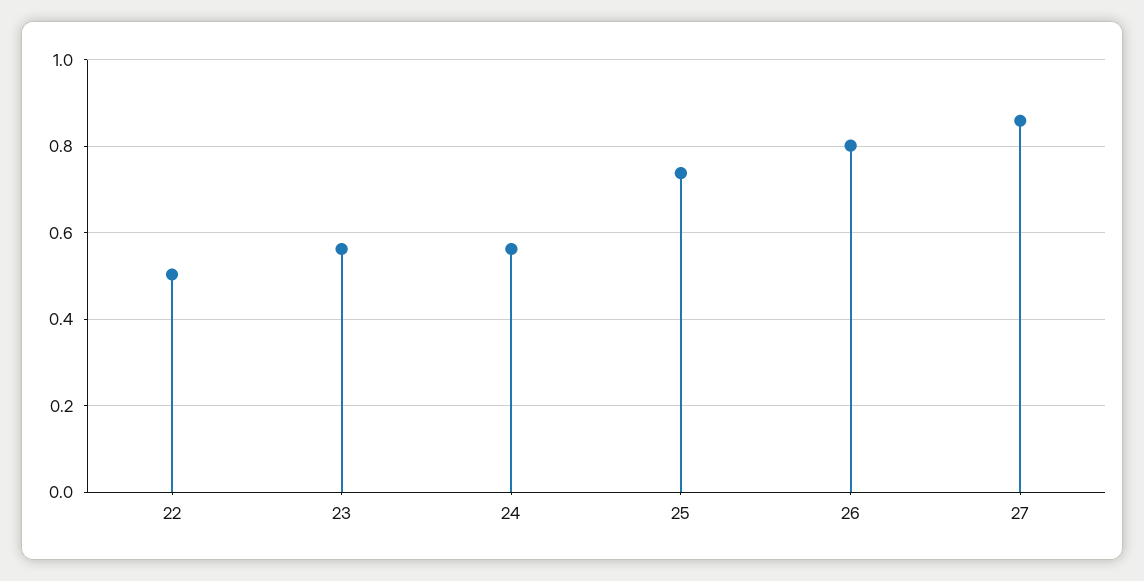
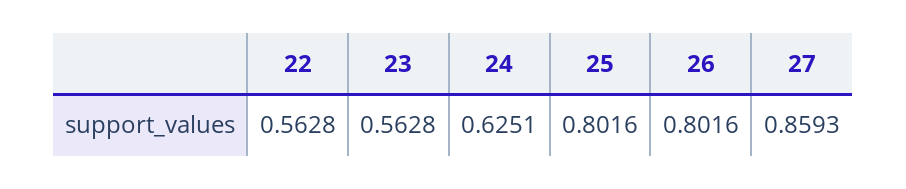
22: 0.5 -> 0.5628
24: 0.56 -> 0.6251
25: 0.74 -> 0.8016

